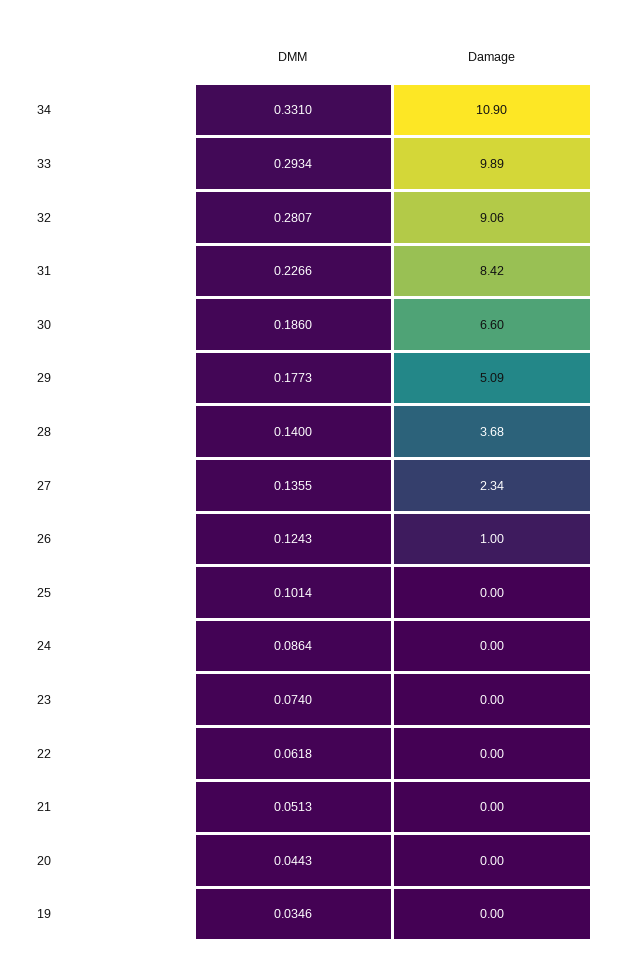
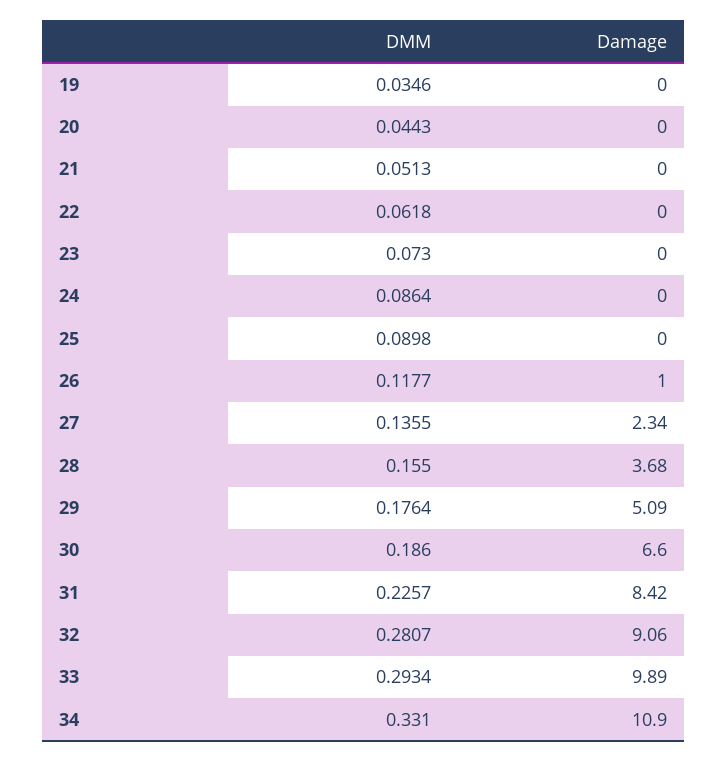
DMM, 31: 0.2266 -> 0.2257
DMM, 29: 0.1773 -> 0.1764
DMM, 28: 0.14 -> 0.155
DMM, 26: 0.1243 -> 0.1177
DMM, 25: 0.1014 -> 0.0898
DMM, 23: 0.074 -> 0.073

